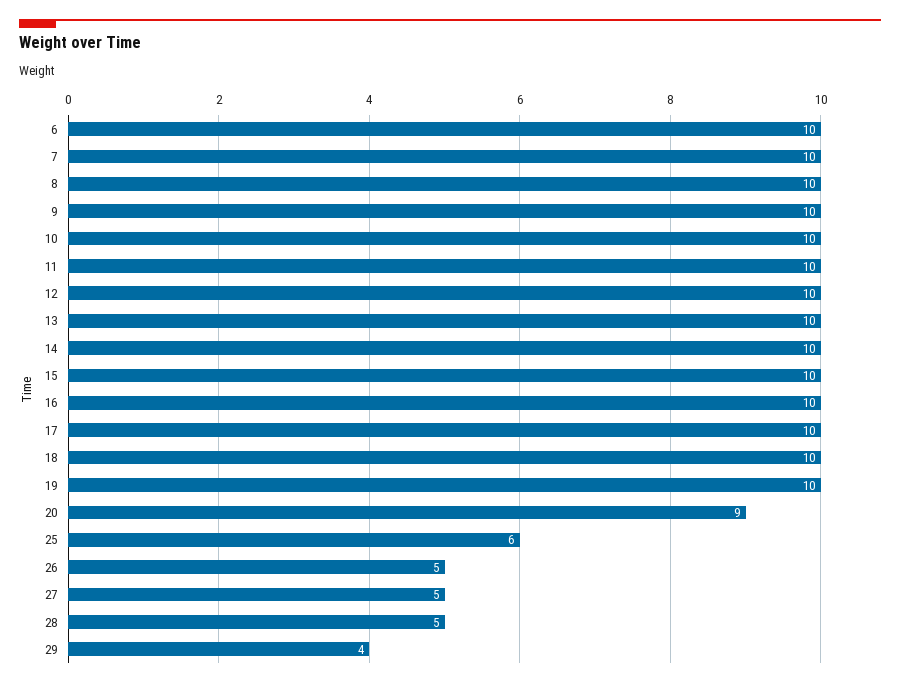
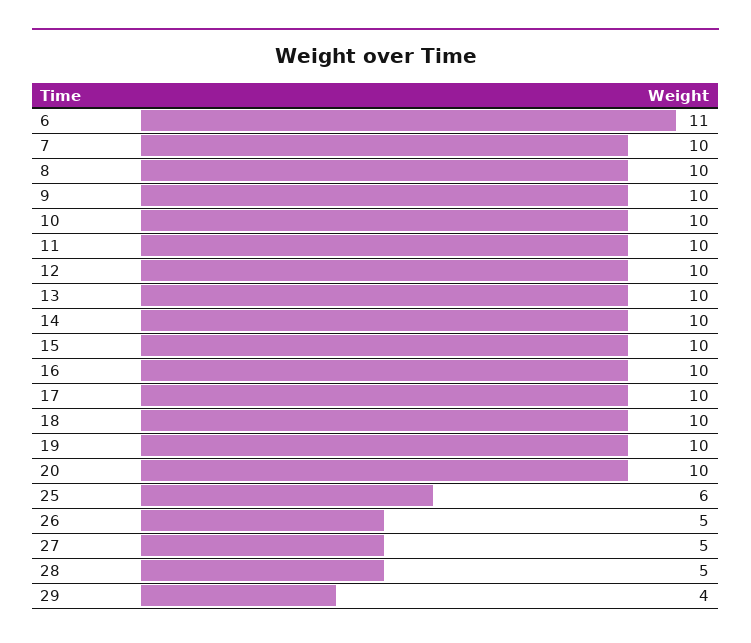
6: 10 -> 11
20: 9 -> 10

